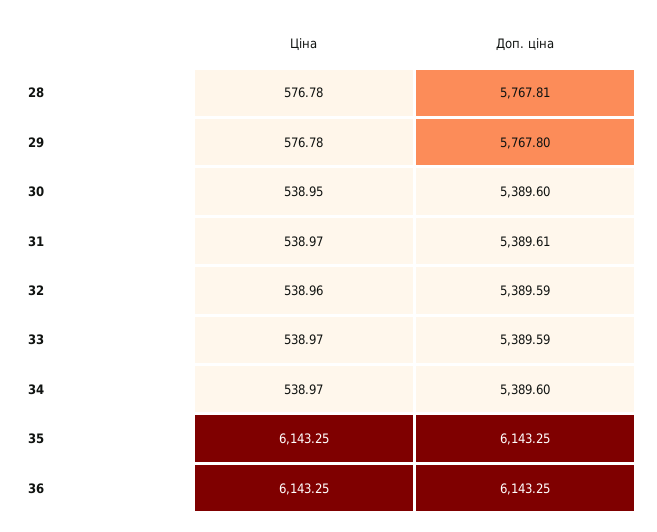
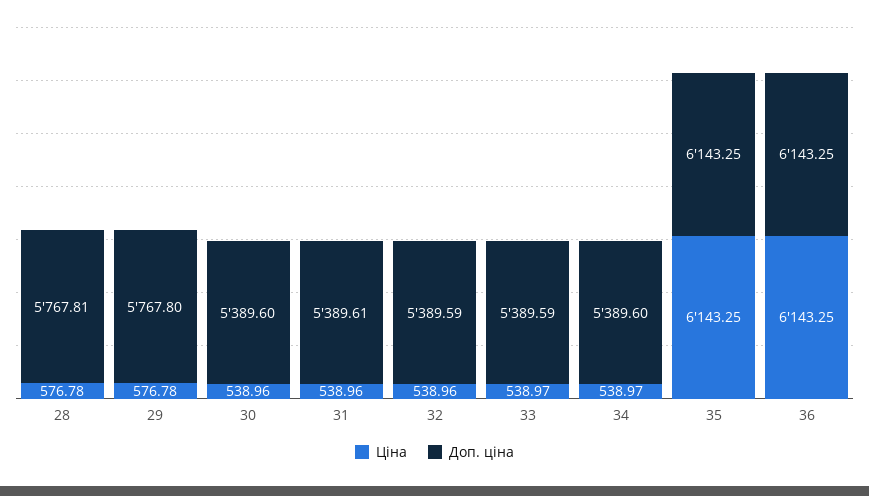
Ціна, 30: 538.95 -> 538.96
Ціна, 31: 538.97 -> 538.96

